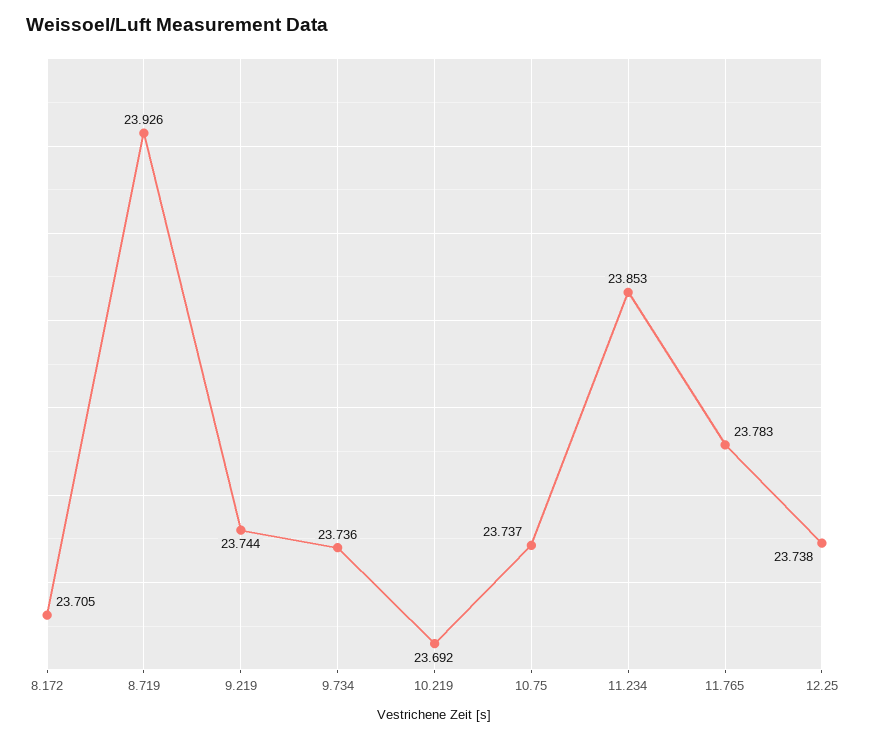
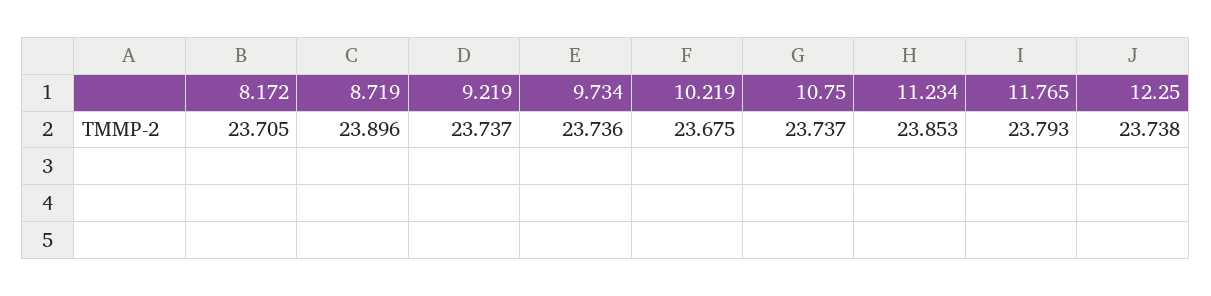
8.719: 23.926 -> 23.896
9.219: 23.744 -> 23.737
10.219: 23.692 -> 23.675
11.765: 23.783 -> 23.793

